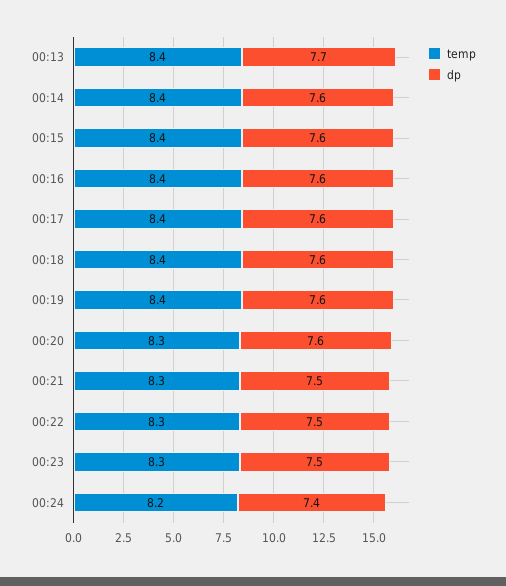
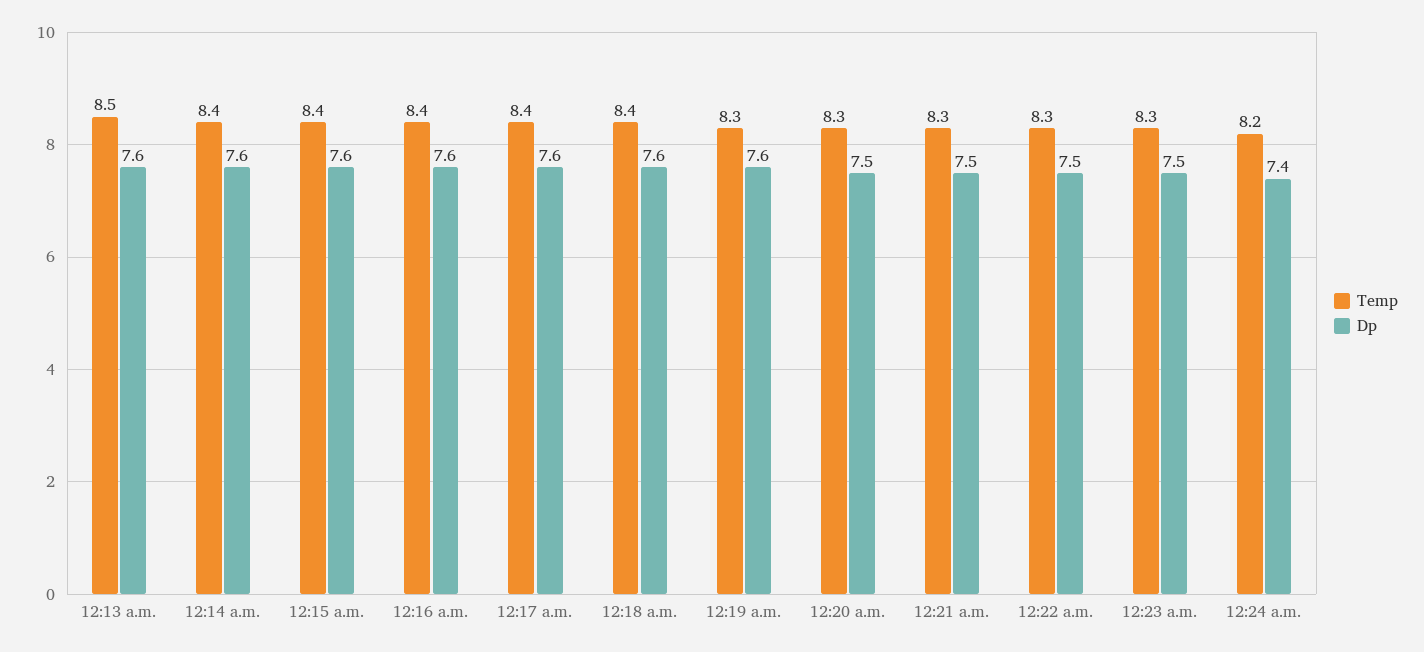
temp, 00:13: 8.4 -> 8.5
dp, 00:13: 7.7 -> 7.6
temp, 00:19: 8.4 -> 8.3
dp, 00:20: 7.6 -> 7.5

